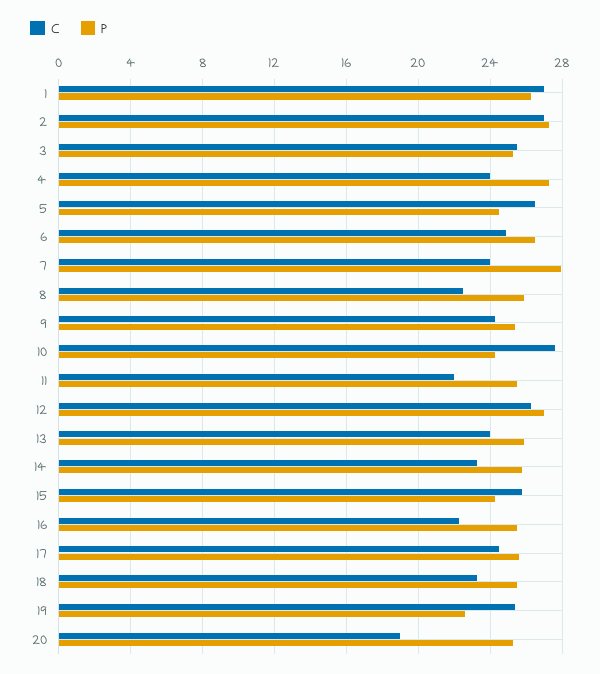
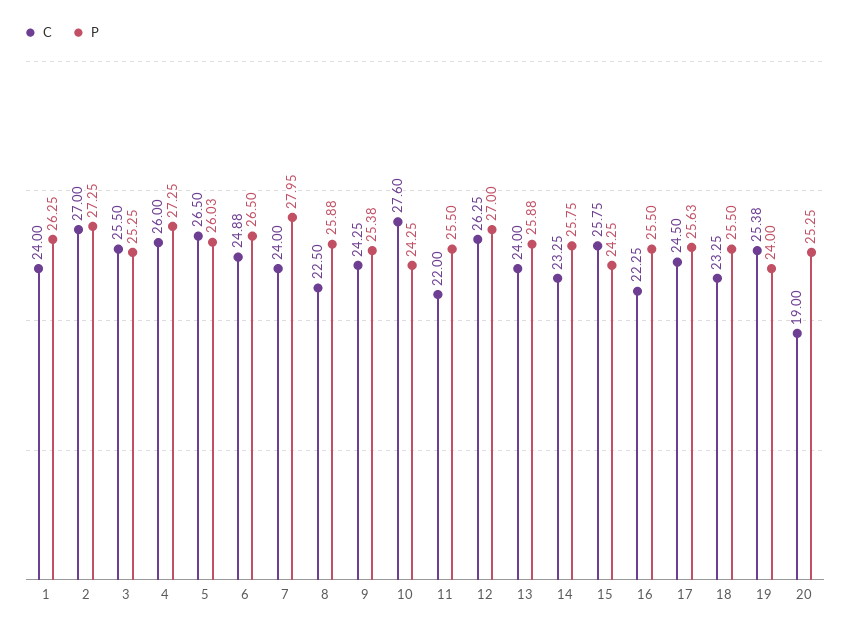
C, 1: 27 -> 24
C, 4: 24 -> 26
P, 5: 24.5 -> 26.03
P, 19: 22.5 -> 24

